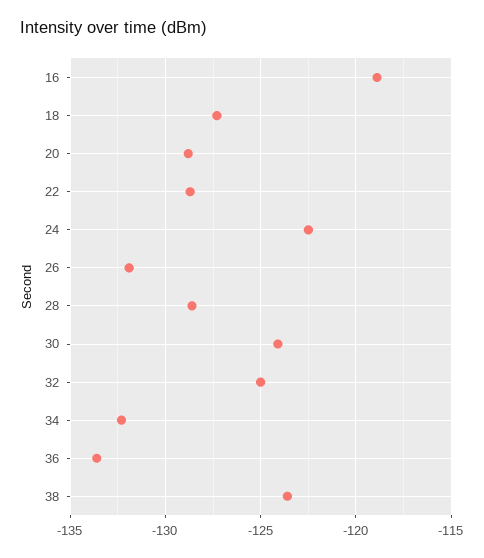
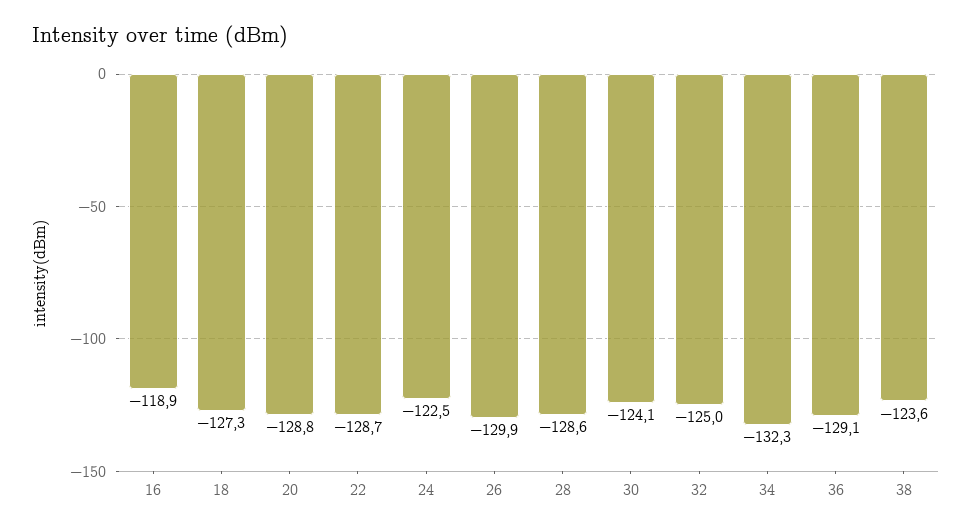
26: -132 -> -129.9
36: -133.5 -> -129.1

